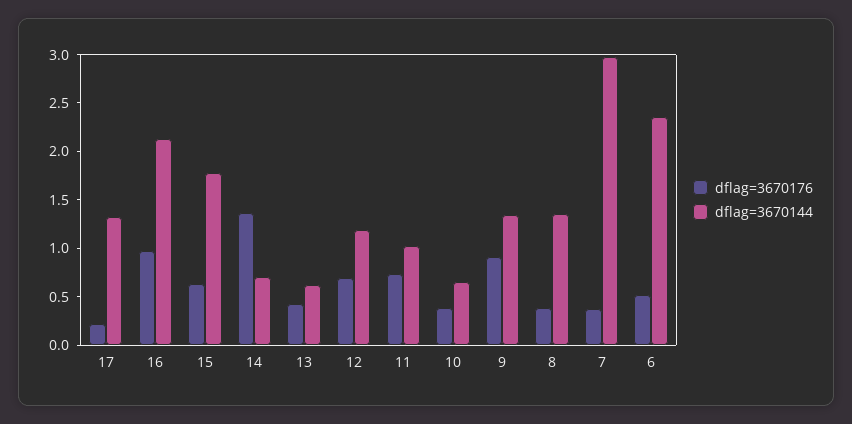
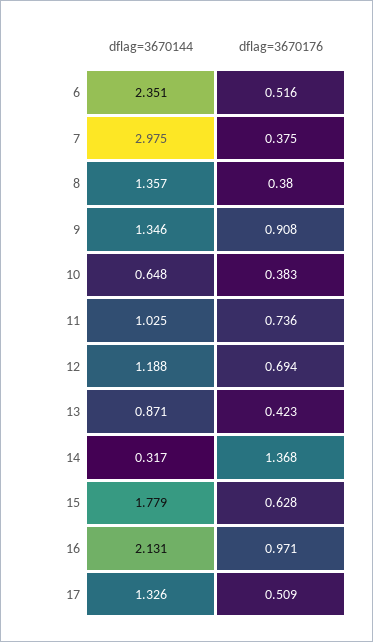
dflag=3670176, 17: 0.2 -> 0.509
dflag=3670144, 14: 0.7 -> 0.317
dflag=3670144, 13: 0.6 -> 0.871

